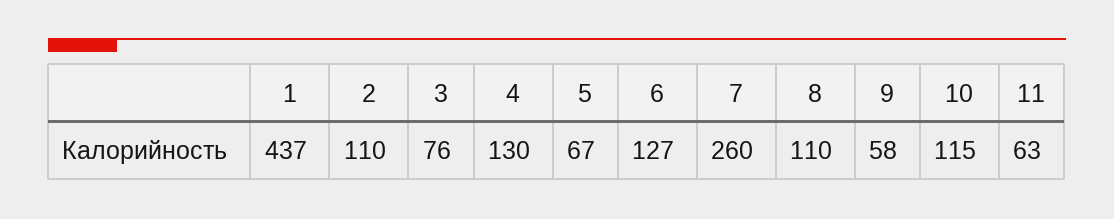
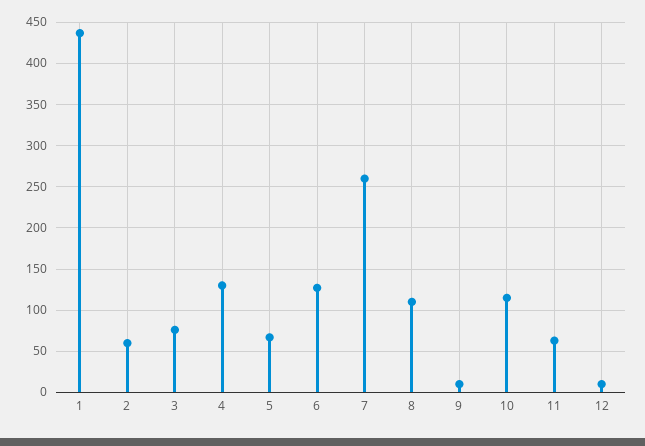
2: 110 -> 60
9: 58 -> 10
12: none -> 10

